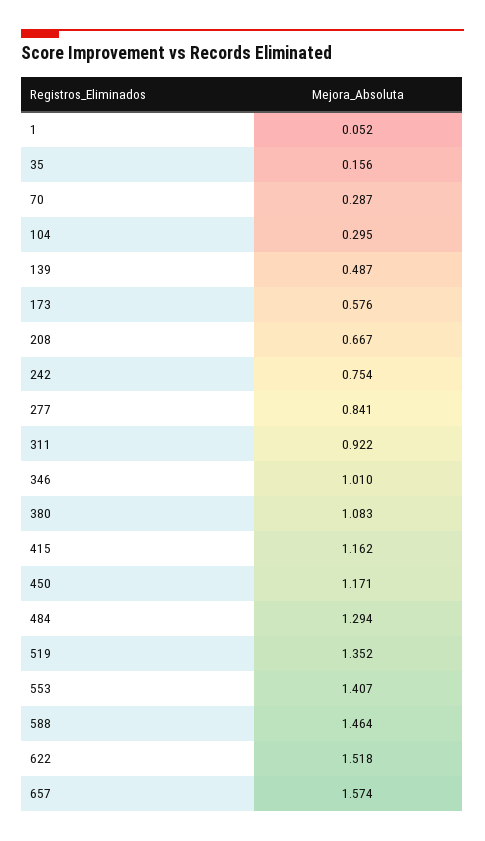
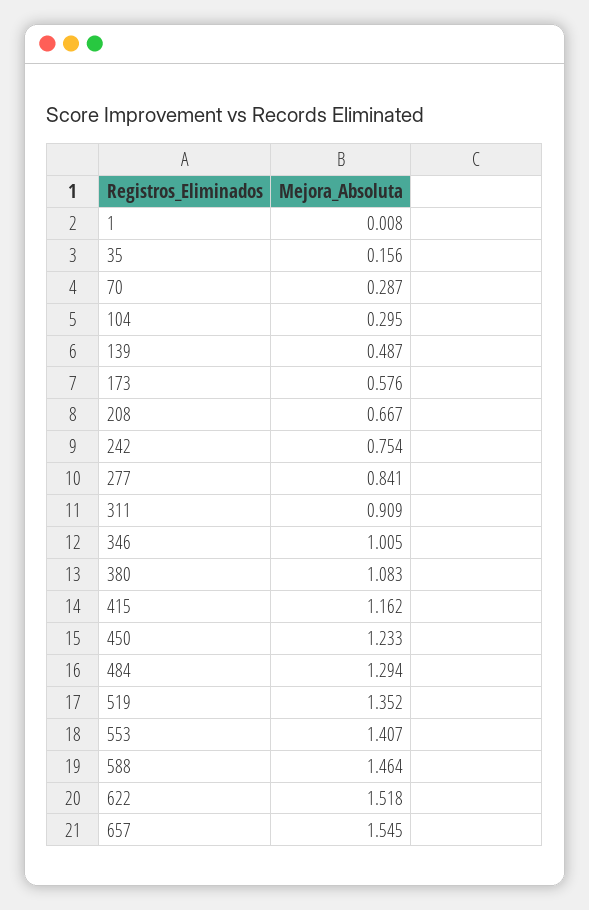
1: 0.052 -> 0.008
311: 0.922 -> 0.909
346: 1.01 -> 1.005
450: 1.171 -> 1.233
657: 1.574 -> 1.545

